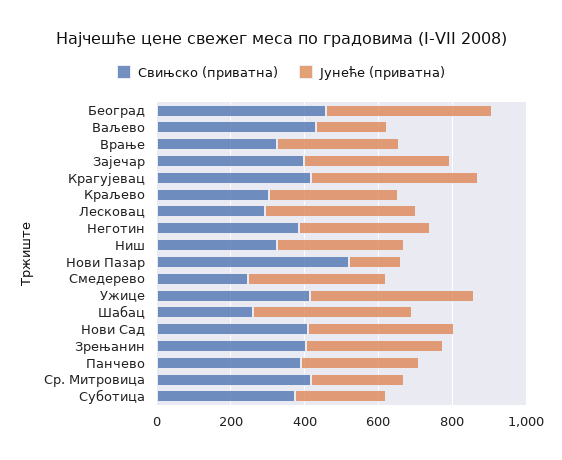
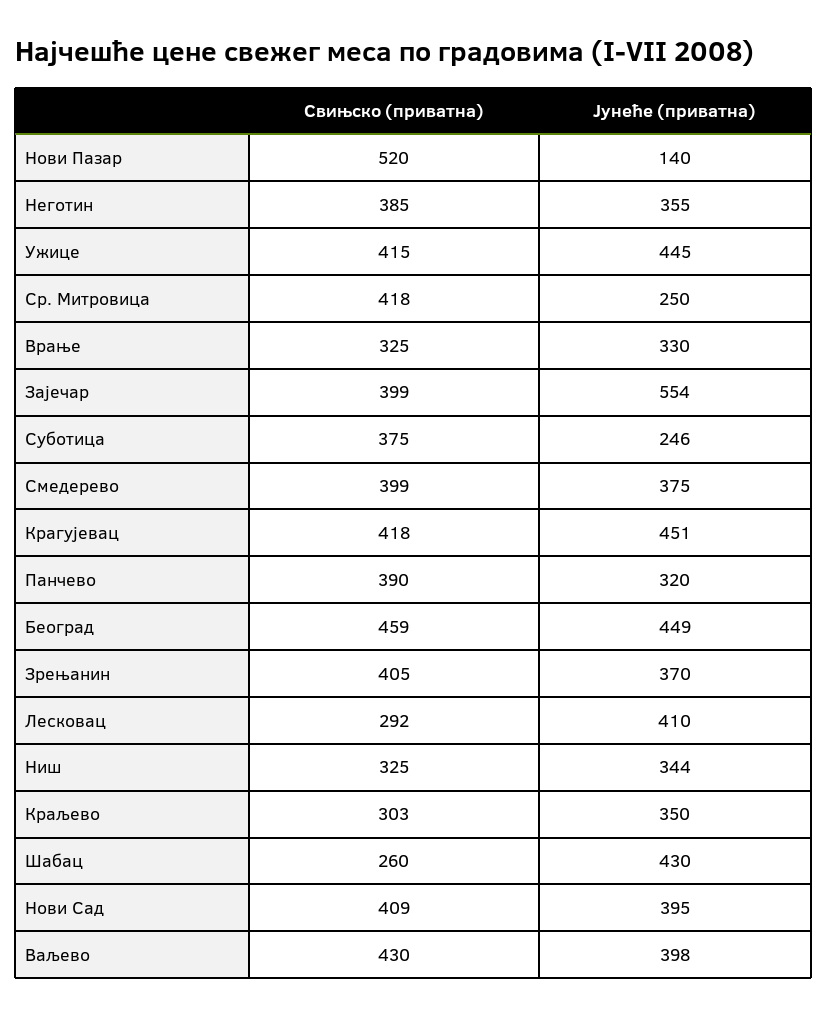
Јунеће (приватна), Ваљево: 200 -> 398
Јунеће (приватна), Зајечар: 400 -> 554
Свињско (приватна), Смедерево: 250 -> 399

